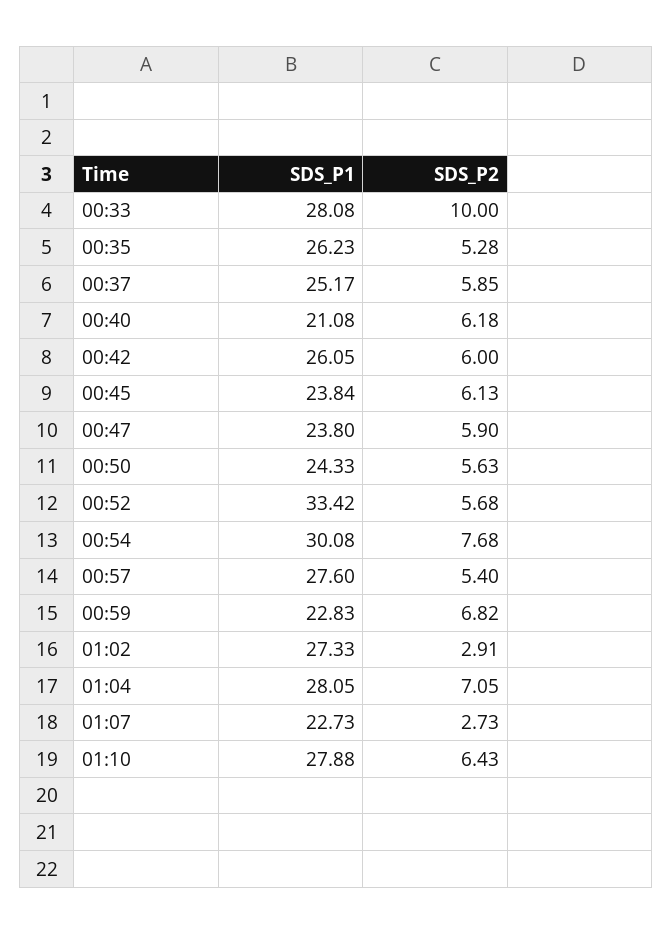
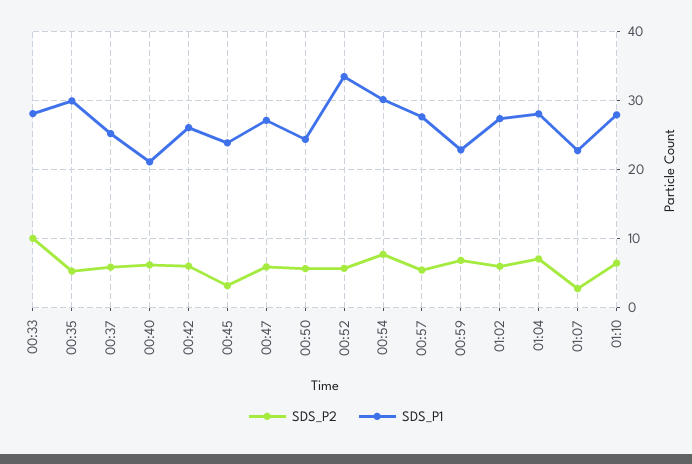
SDS_P1, 00:35: 26.23 -> 30
SDS_P2, 00:45: 6.13 -> 3
SDS_P1, 00:47: 23.8 -> 27
SDS_P2, 01:02: 2.91 -> 6

